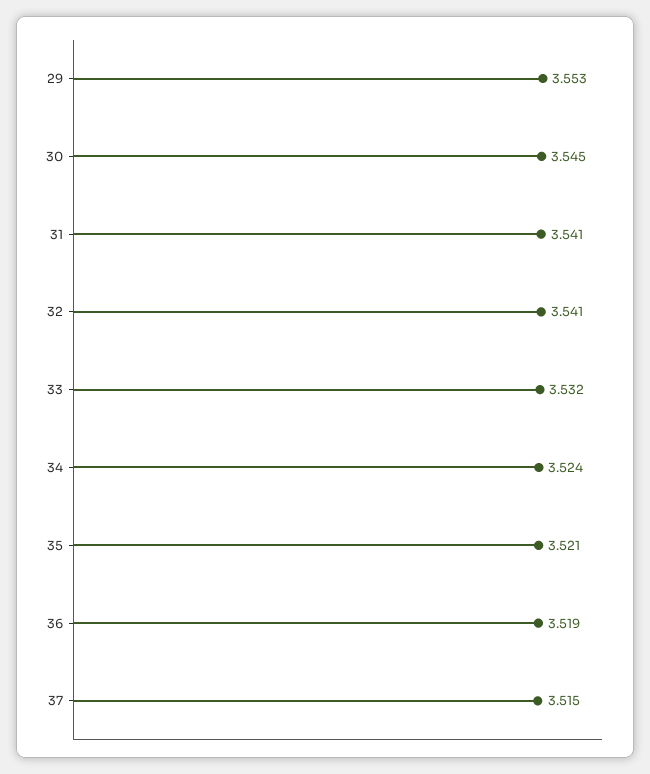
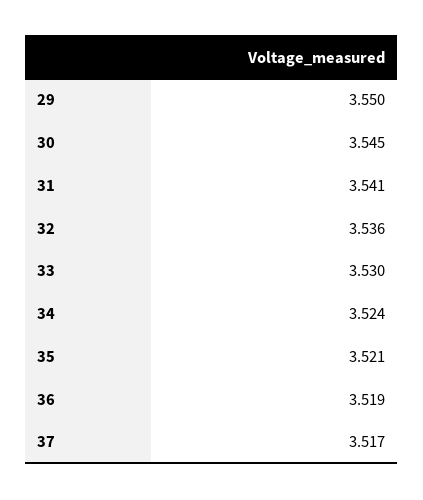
29: 3.553 -> 3.55
32: 3.541 -> 3.536
33: 3.532 -> 3.53
37: 3.515 -> 3.517

